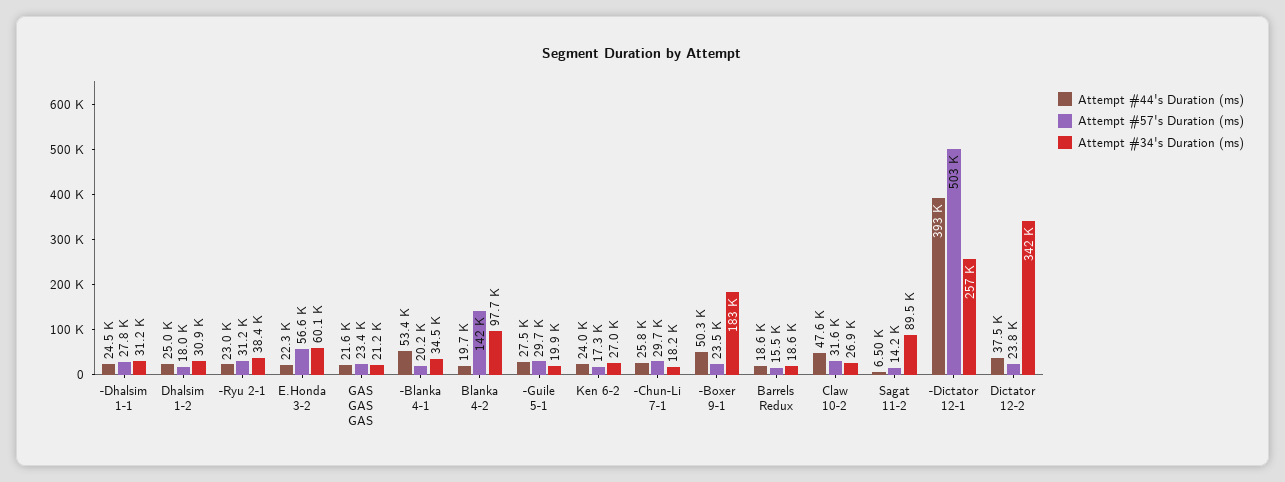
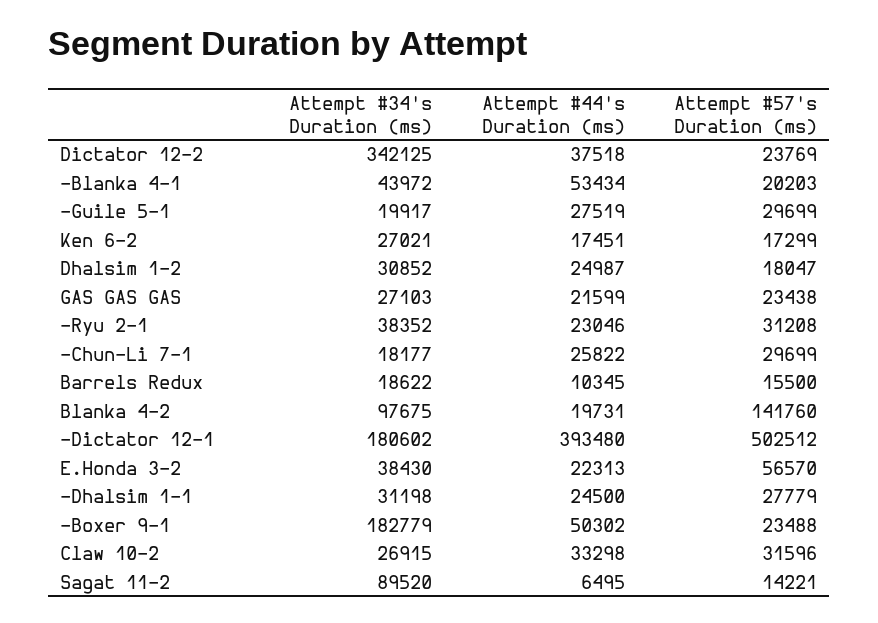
Attempt #34's Duration (ms), E.Honda 3-2: 60100 -> 38430
Attempt #34's Duration (ms), GAS GAS GAS: 21200 -> 27103
Attempt #34's Duration (ms), -Blanka 4-1: 34500 -> 43972
Attempt #44's Duration (ms), Ken 6-2: 24000 -> 17451
Attempt #44's Duration (ms), Barrels Redux: 18600 -> 10345
Attempt #44's Duration (ms), Claw 10-2: 47600 -> 33298
Attempt #34's Duration (ms), -Dictator 12-1: 257000 -> 180602

